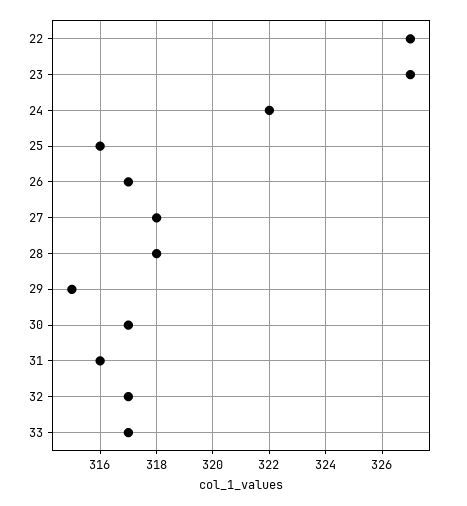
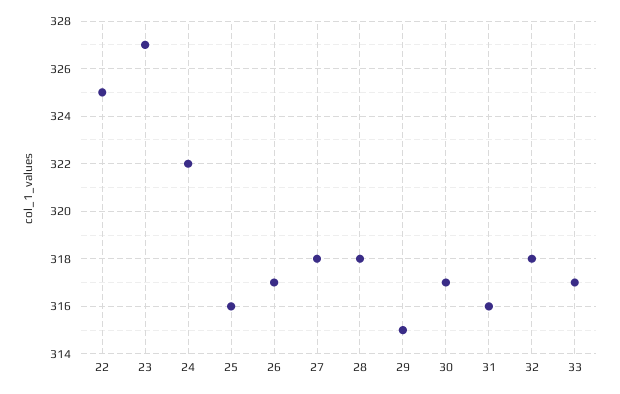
22: 327 -> 325
32: 317 -> 318

